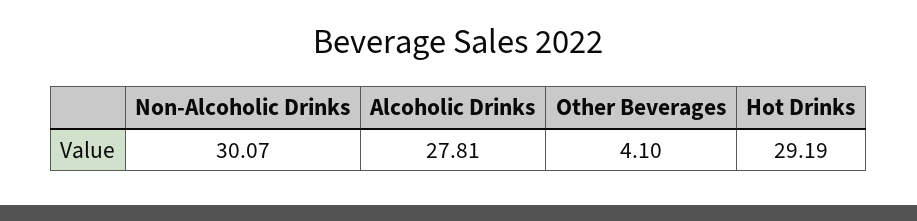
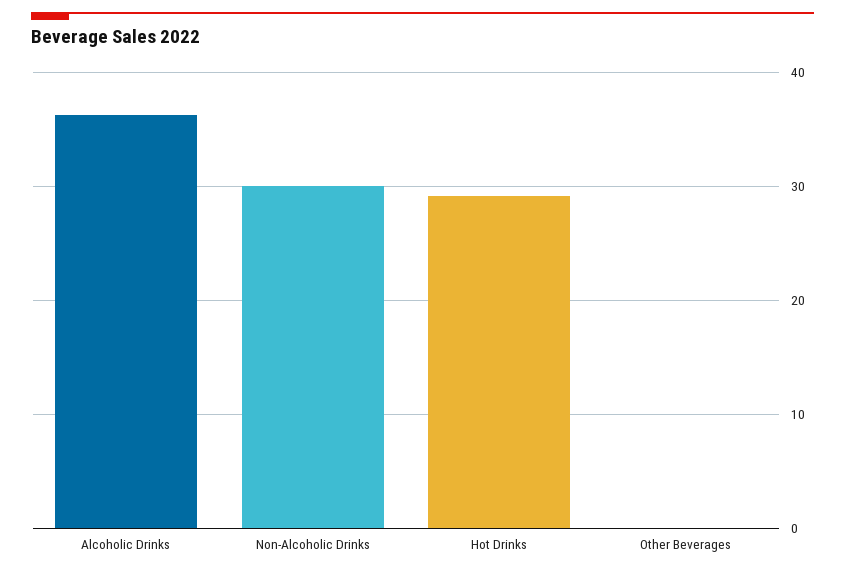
Alcoholic Drinks: 27.81 -> 36
Other Beverages: 4.1 -> 0

